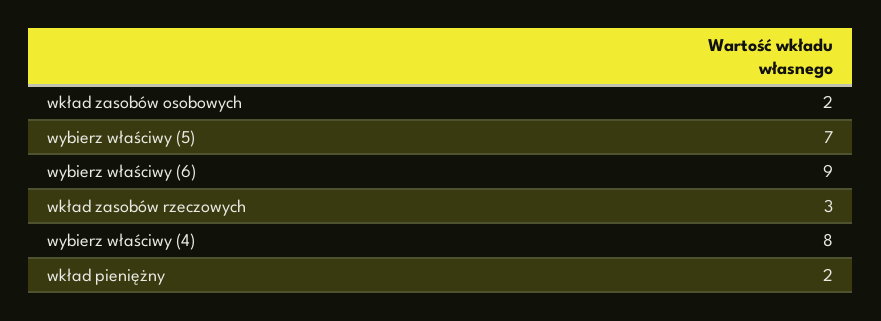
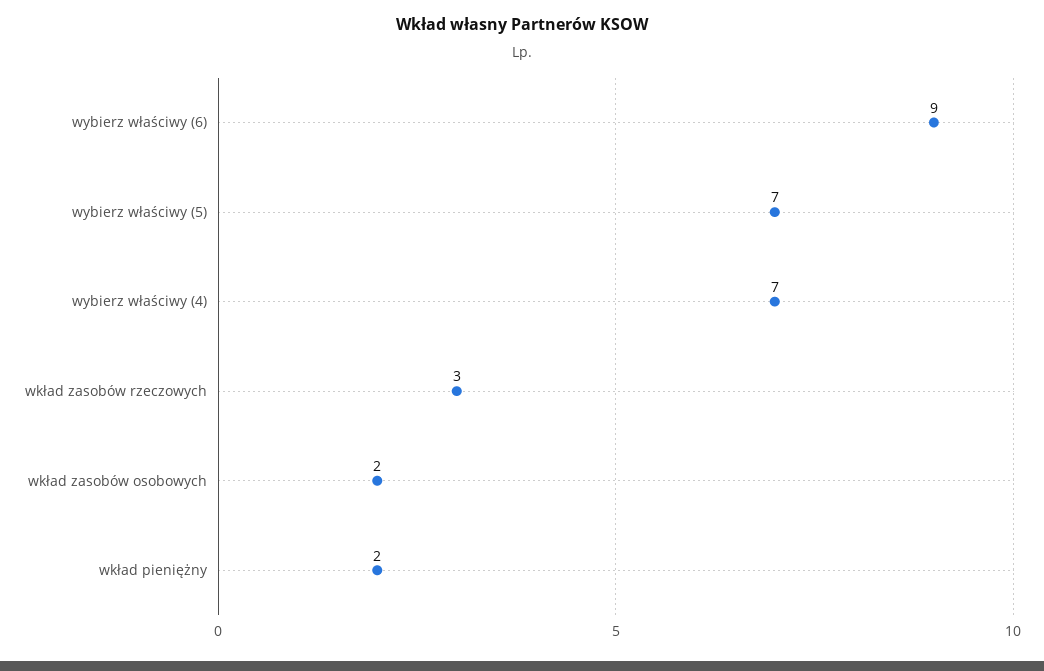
wybierz właściwy (4): 8 -> 7

